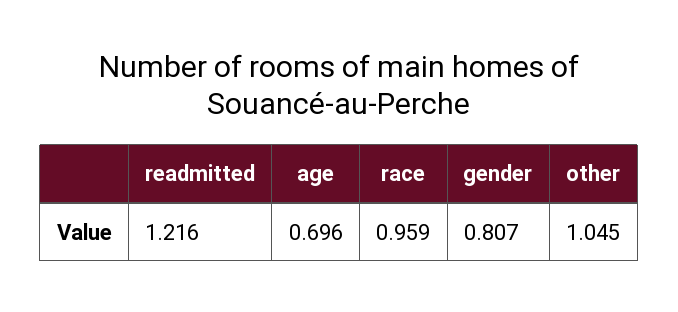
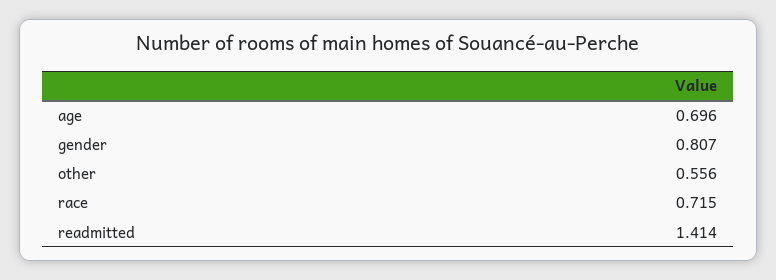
readmitted: 1.216 -> 1.414
race: 0.959 -> 0.715
other: 1.045 -> 0.556

